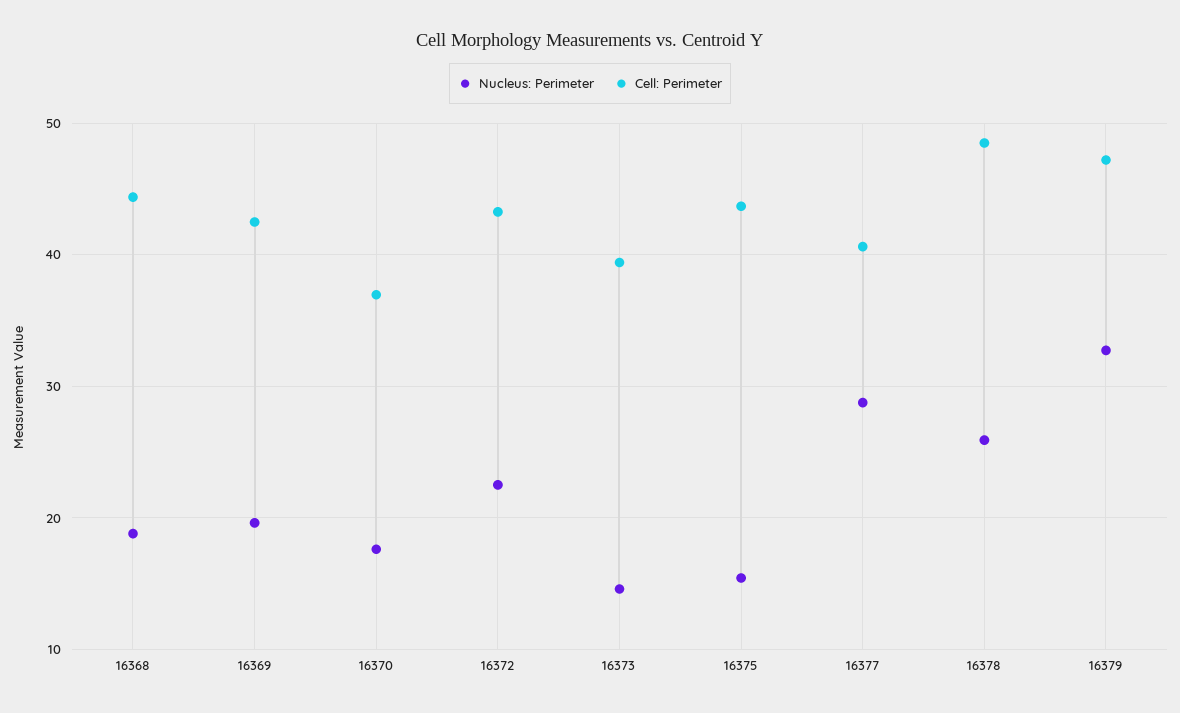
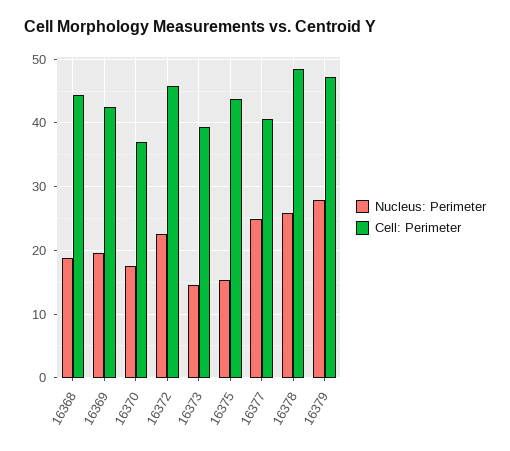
Cell: Perimeter, 16372: 43 -> 46
Nucleus: Perimeter, 16377: 29 -> 25
Nucleus: Perimeter, 16379: 33 -> 28

